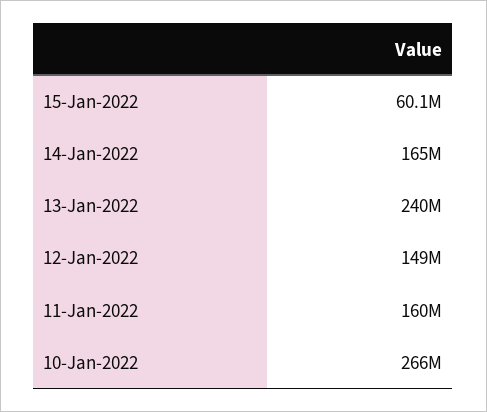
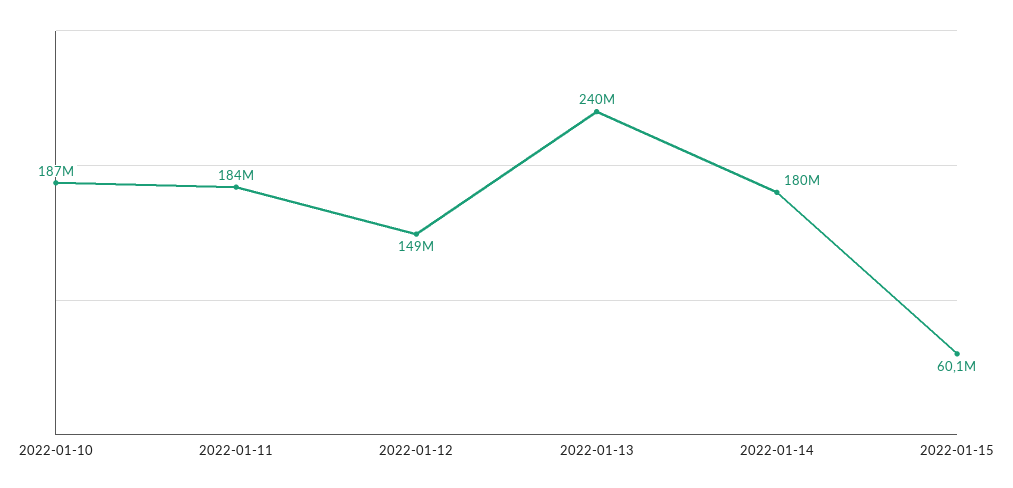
14-Jan-2022: 165000000 -> 180000000
11-Jan-2022: 160000000 -> 184000000
10-Jan-2022: 266000000 -> 187000000

